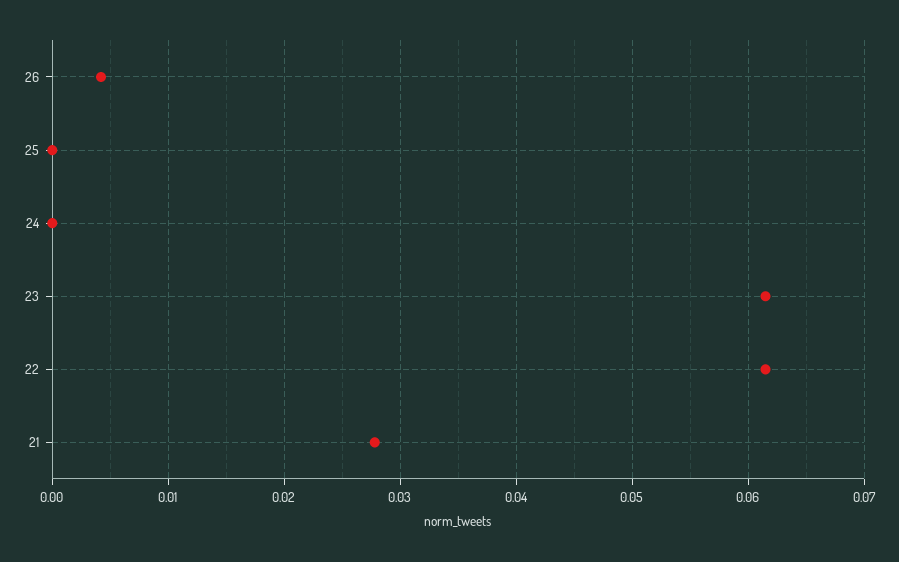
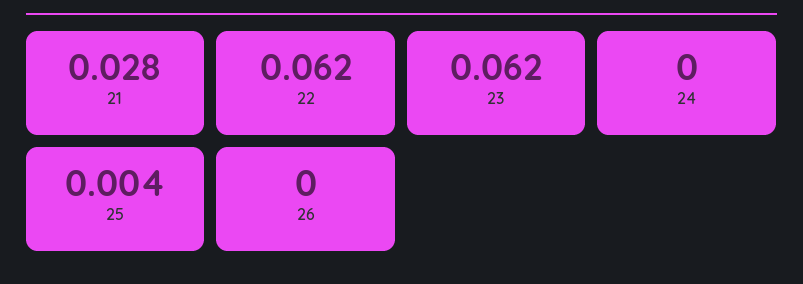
26: 0.004 -> 0
25: 0 -> 0.004

